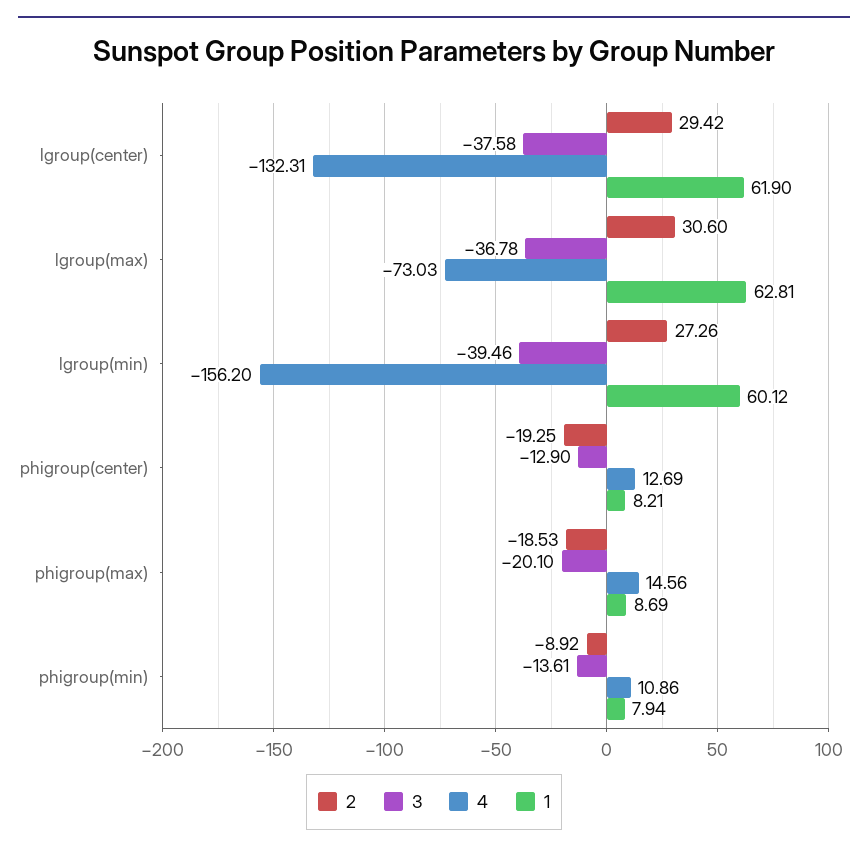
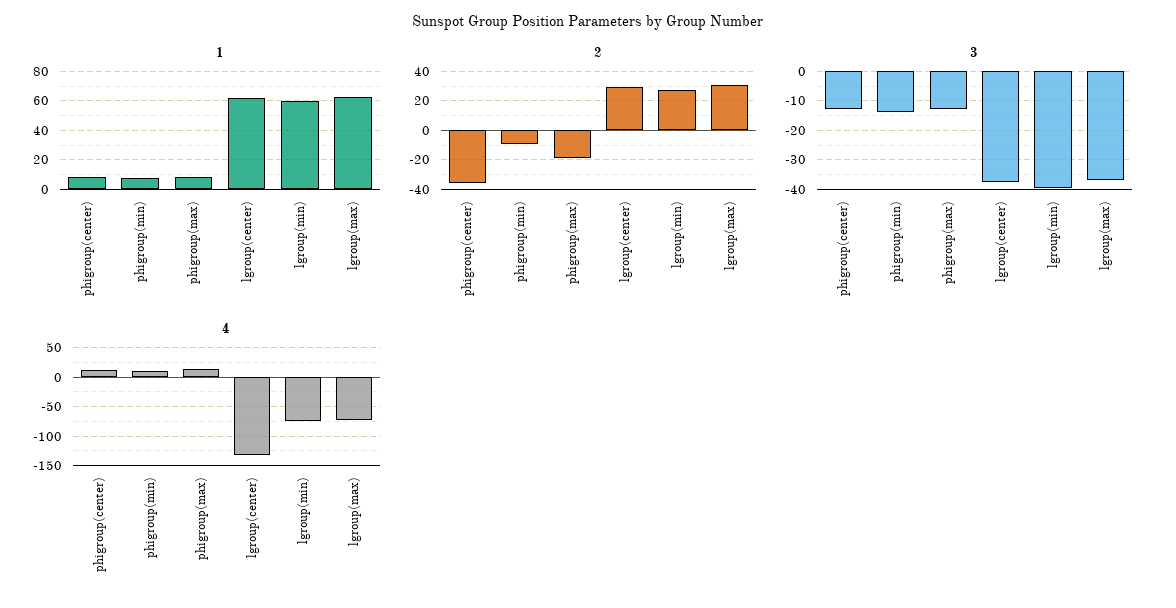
4, lgroup(min): -156.2 -> -75
2, phigroup(center): -19.25 -> -35
3, phigroup(max): -20.1 -> -12.5

